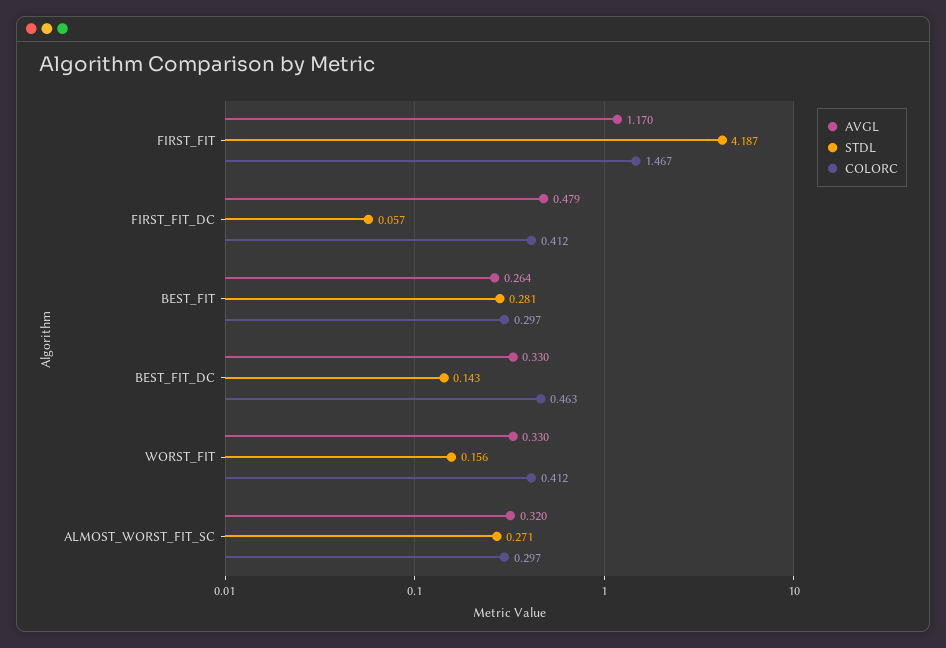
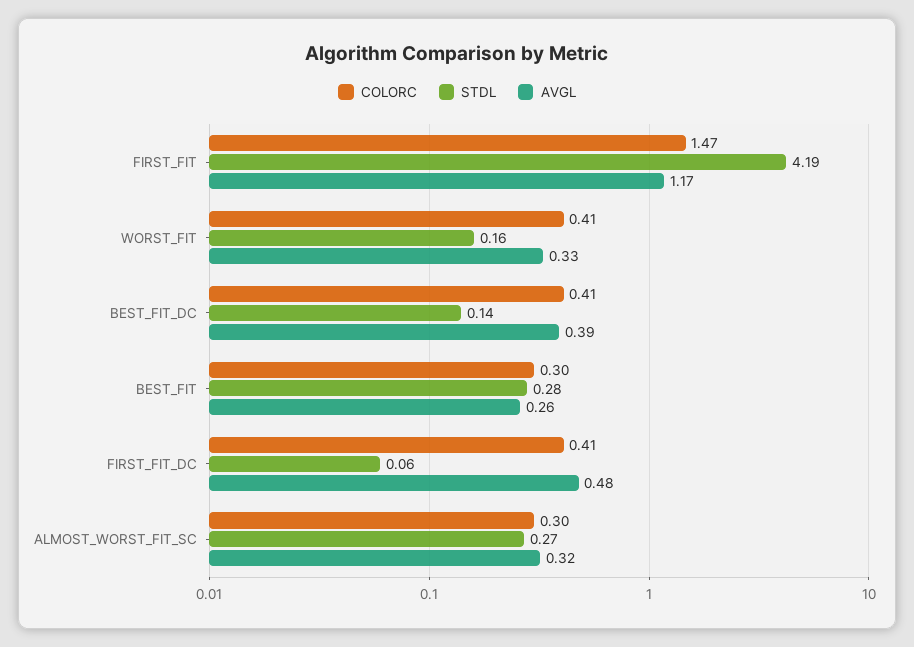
AVGL, BEST_FIT_DC: 0.33 -> 0.39
COLORC, BEST_FIT_DC: 0.463 -> 0.41

